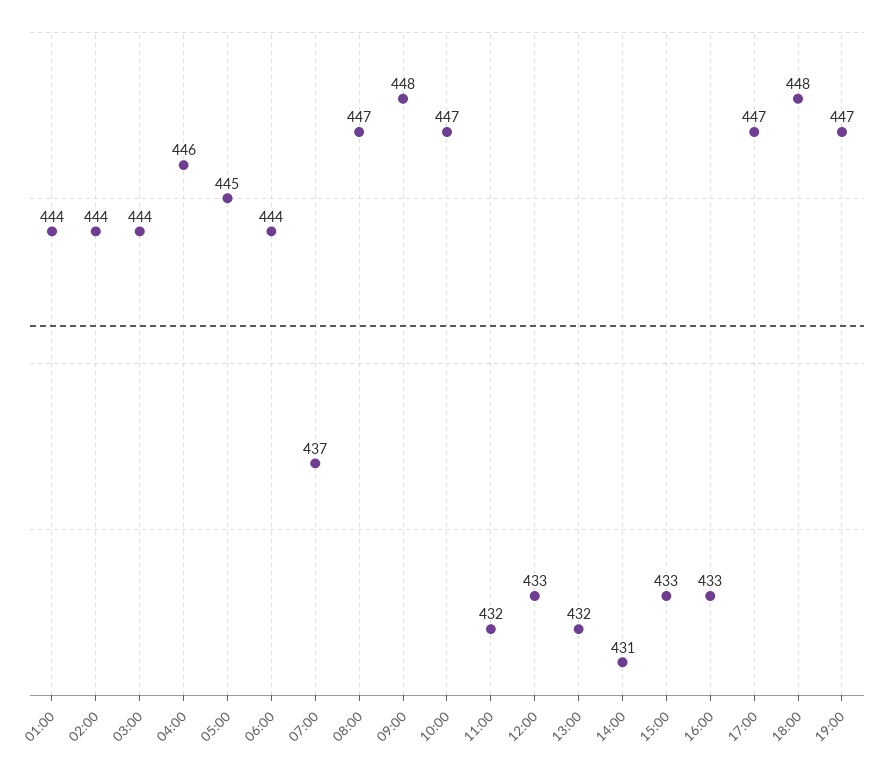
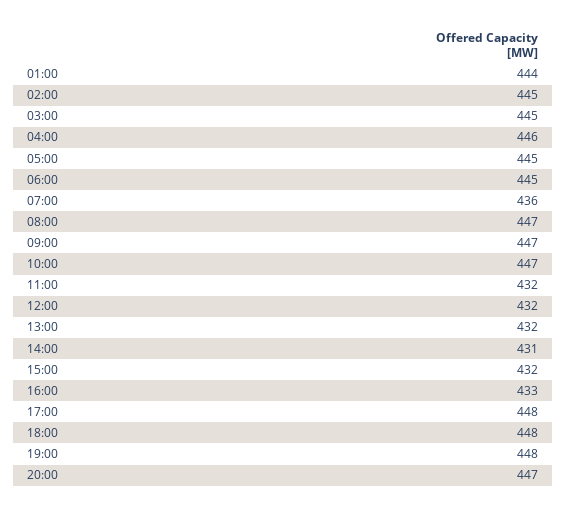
02:00: 444 -> 445
03:00: 444 -> 445
06:00: 444 -> 445
07:00: 437 -> 436
09:00: 448 -> 447
12:00: 433 -> 432
15:00: 433 -> 432
17:00: 447 -> 448
19:00: 447 -> 448
20:00: none -> 447

